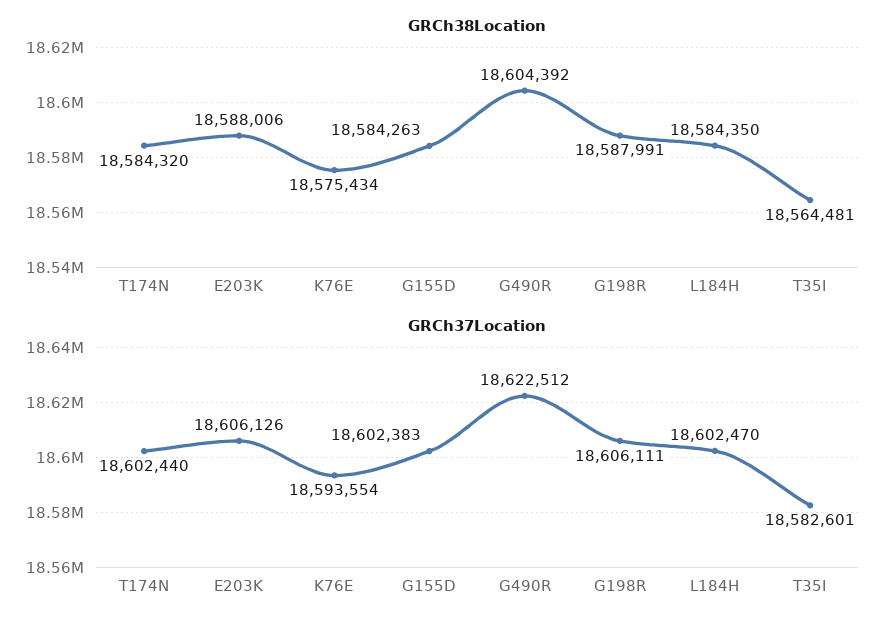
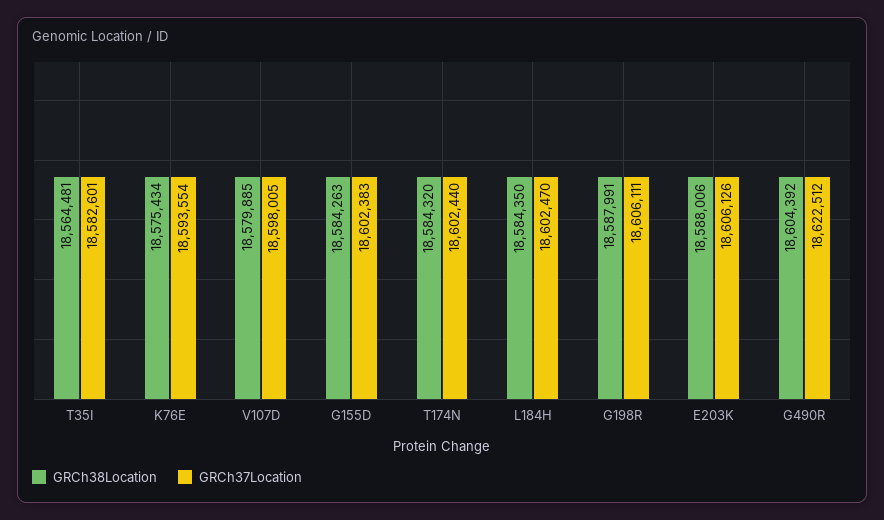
GRCh38Location, V107D: none -> 18579885
GRCh37Location, V107D: none -> 18598005

